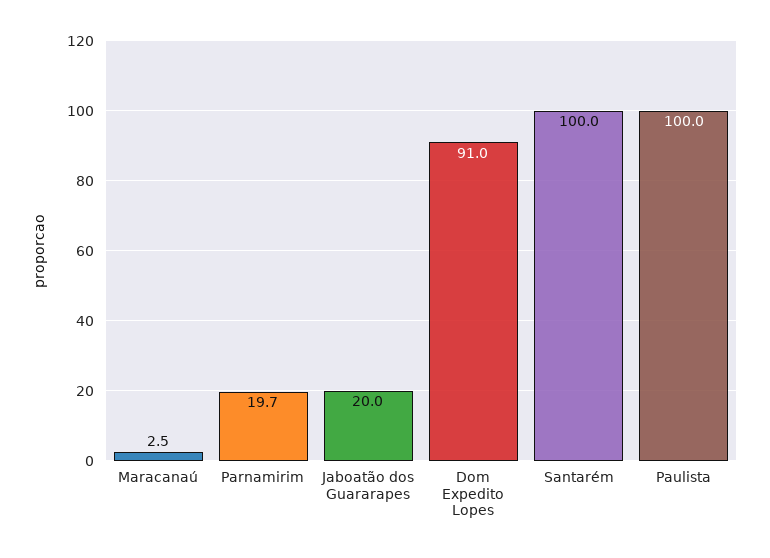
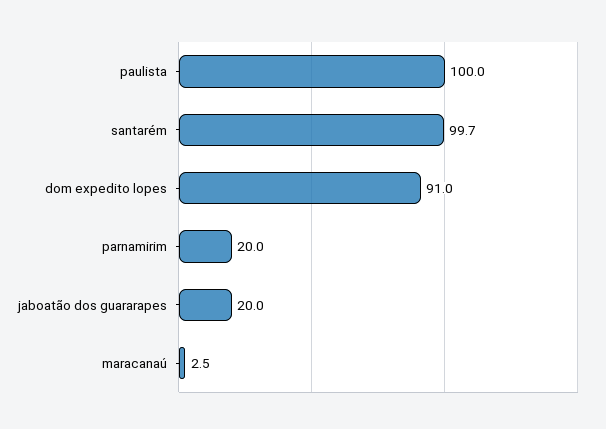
Parnamirim: 19.7 -> 20
Santarém: 100 -> 99.7

